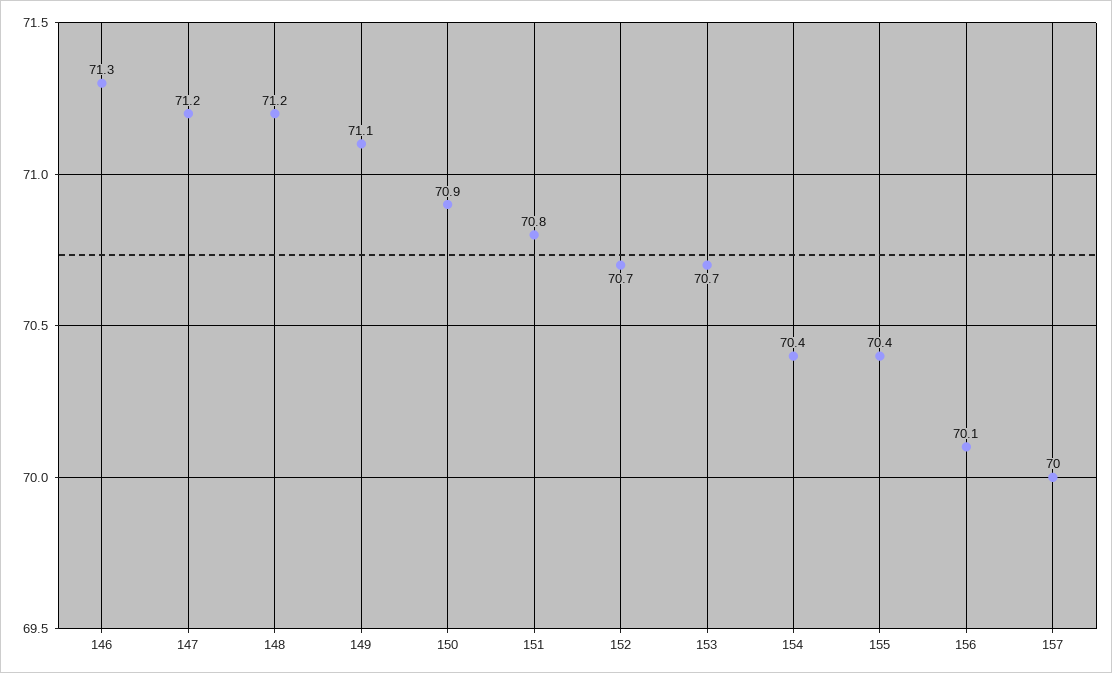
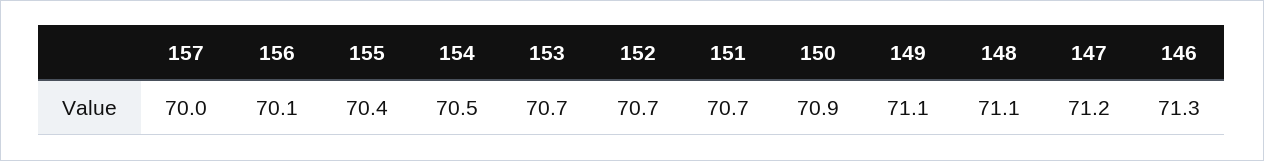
148: 71.2 -> 71.1
151: 70.8 -> 70.7
154: 70.4 -> 70.5

